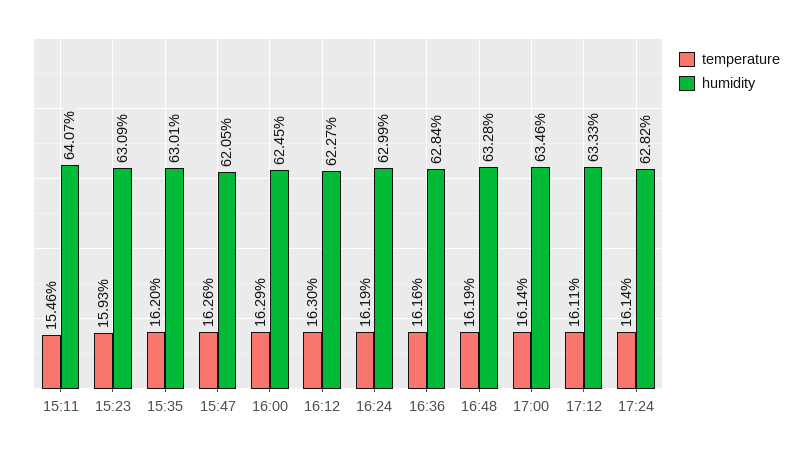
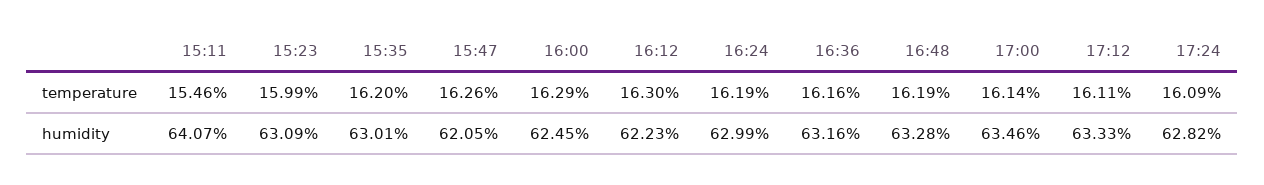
temperature, 15:23: 15.93 -> 15.99
humidity, 16:12: 62.27 -> 62.23
humidity, 16:36: 62.84 -> 63.16
temperature, 17:24: 16.14 -> 16.09

